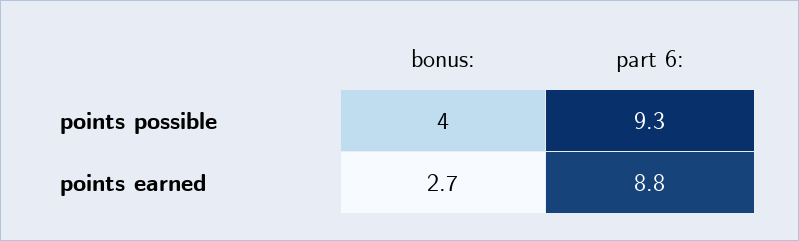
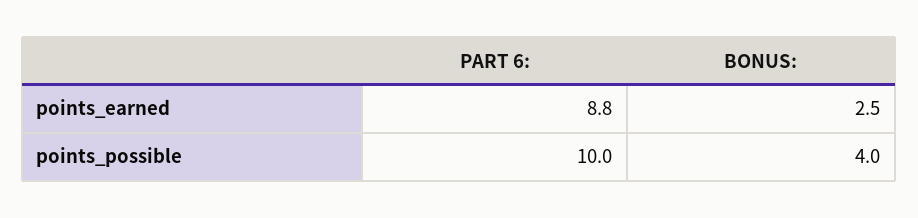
part 6:, points possible: 9.3 -> 10
bonus:, points earned: 2.7 -> 2.5

